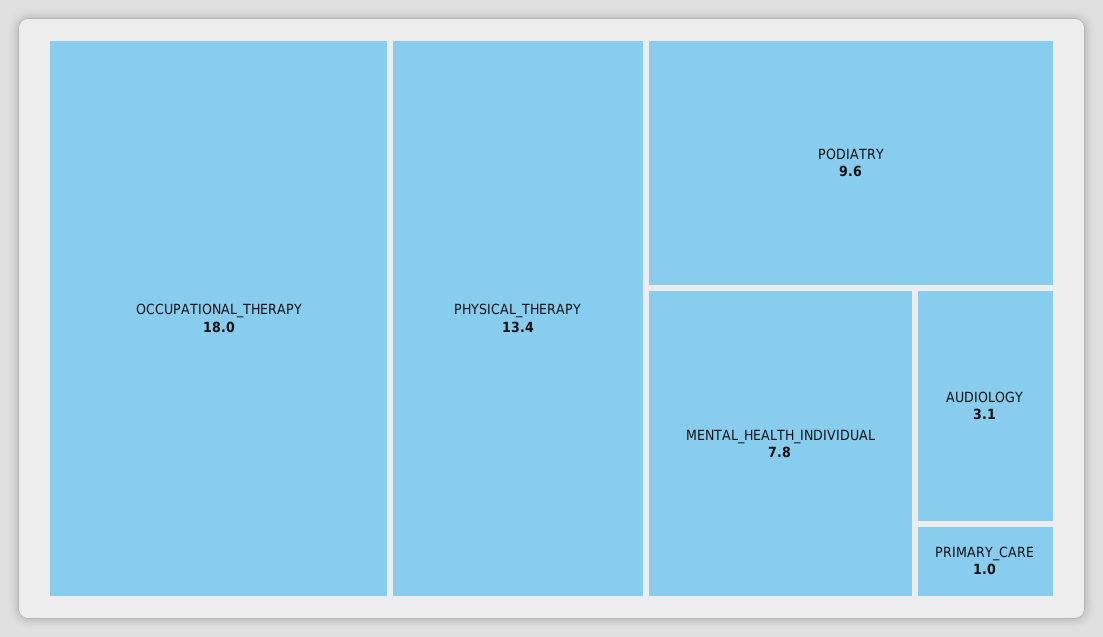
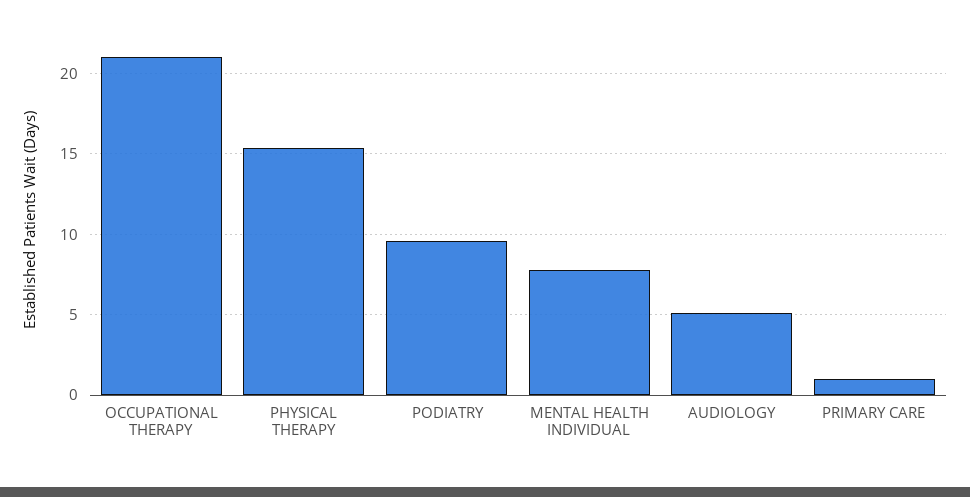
OCCUPATIONAL_THERAPY: 18 -> 21
PHYSICAL_THERAPY: 13.4 -> 15.5
AUDIOLOGY: 3.1 -> 5

